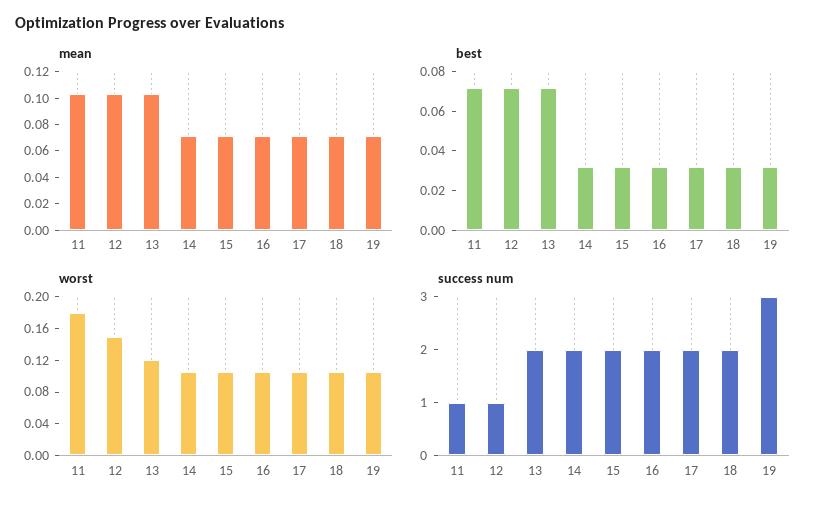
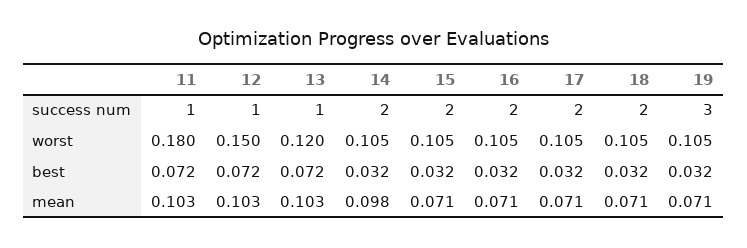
mean, 14: 0.07 -> 0.098
success num, 13: 2 -> 1

